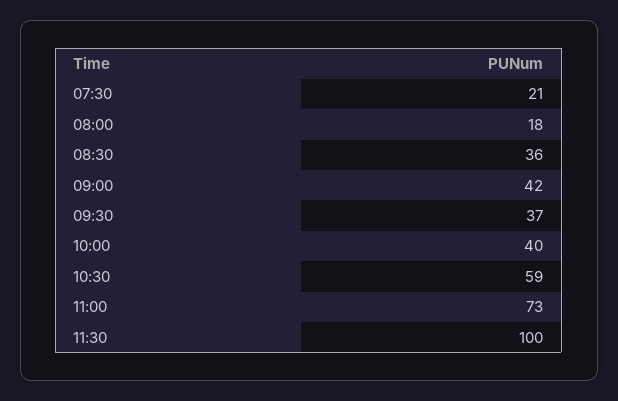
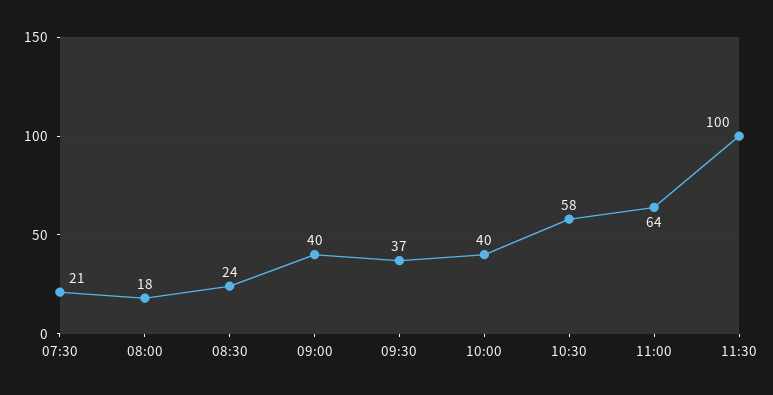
08:30: 36 -> 24
09:00: 42 -> 40
10:30: 59 -> 58
11:00: 73 -> 64

